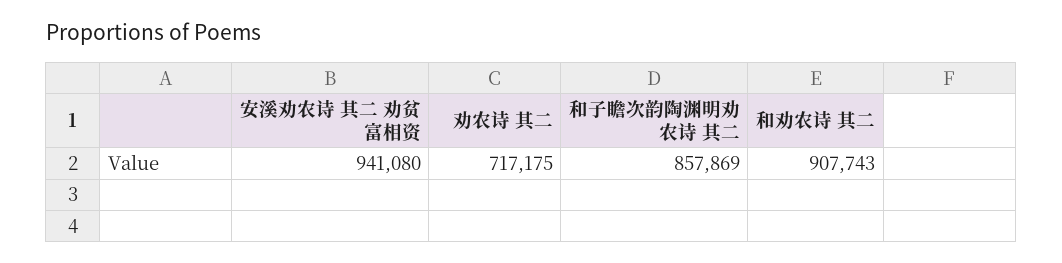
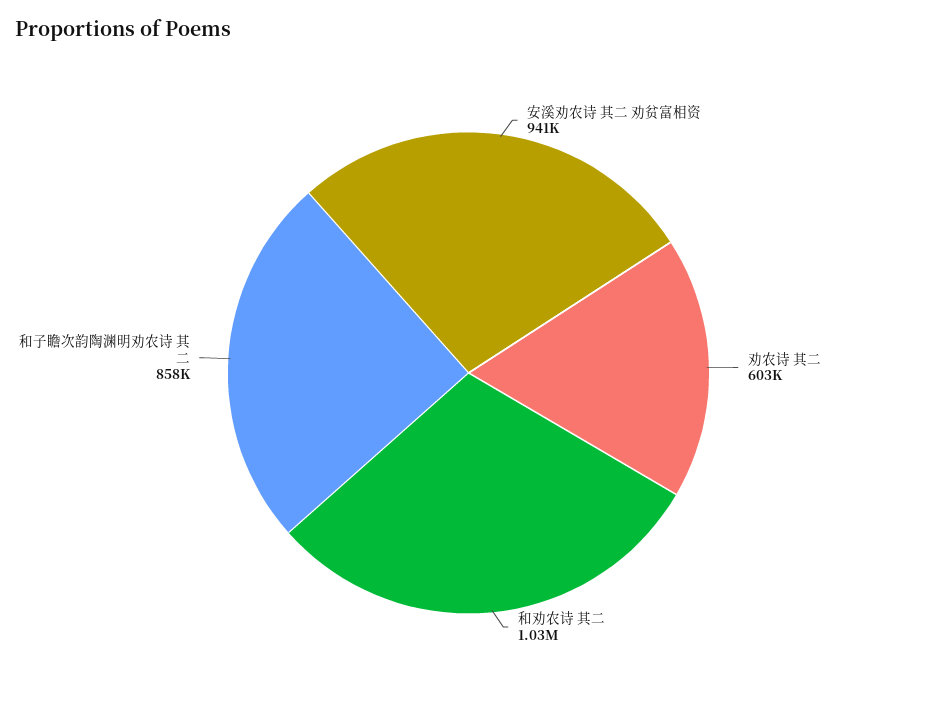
劝农诗 其二: 717175 -> 603000
和劝农诗 其二: 907743 -> 1030000

